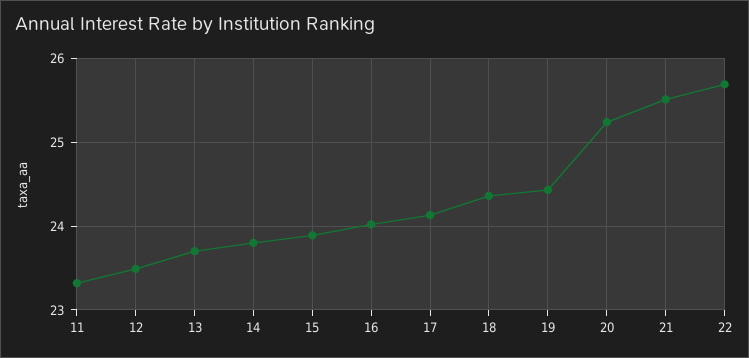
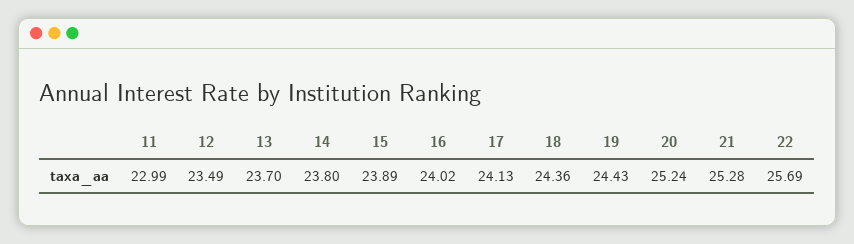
11: 23.3 -> 22.99
21: 25.5 -> 25.28

